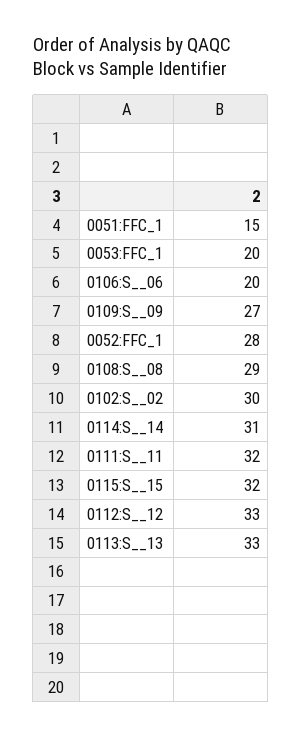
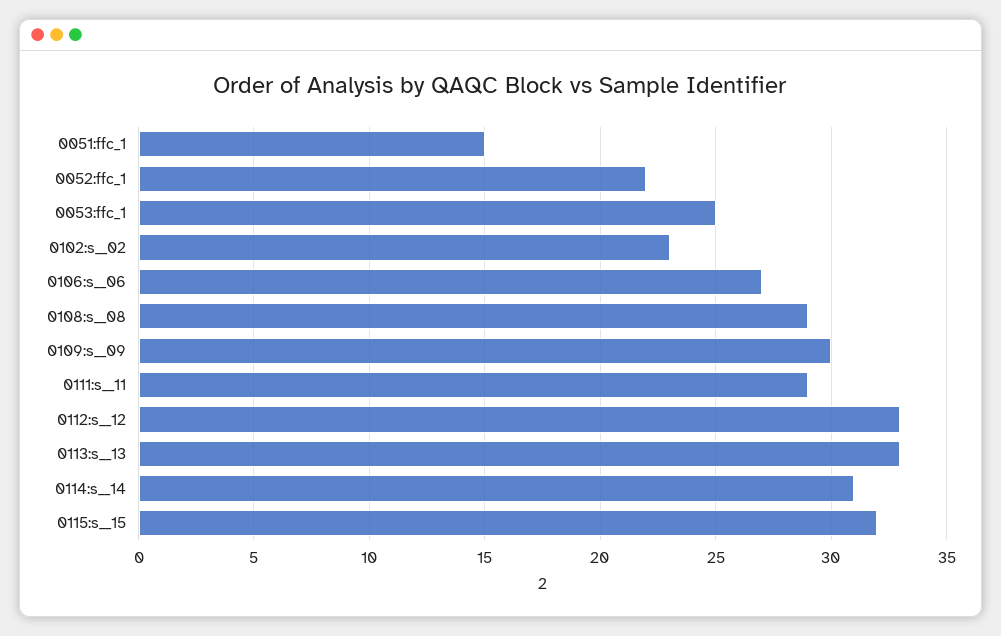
0053:FFC_1: 20 -> 25
0106:S__06: 20 -> 27
0109:S__09: 27 -> 30
0052:FFC_1: 28 -> 22
0102:S__02: 30 -> 23
0111:S__11: 32 -> 29

